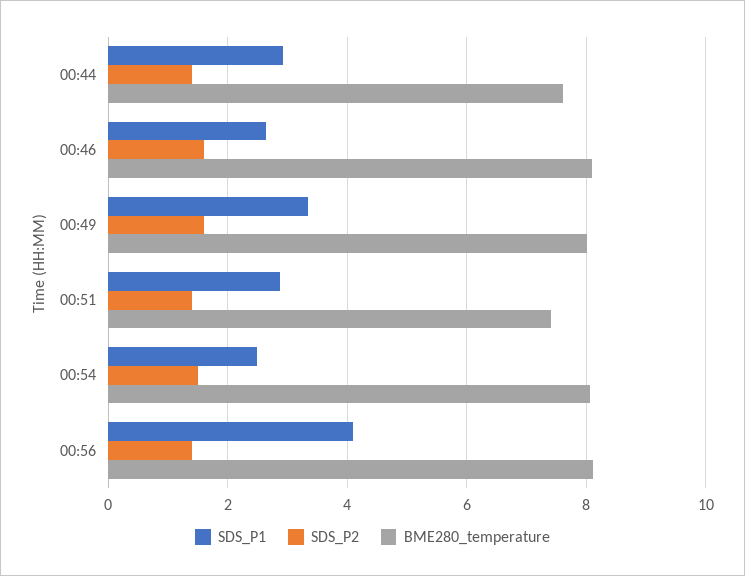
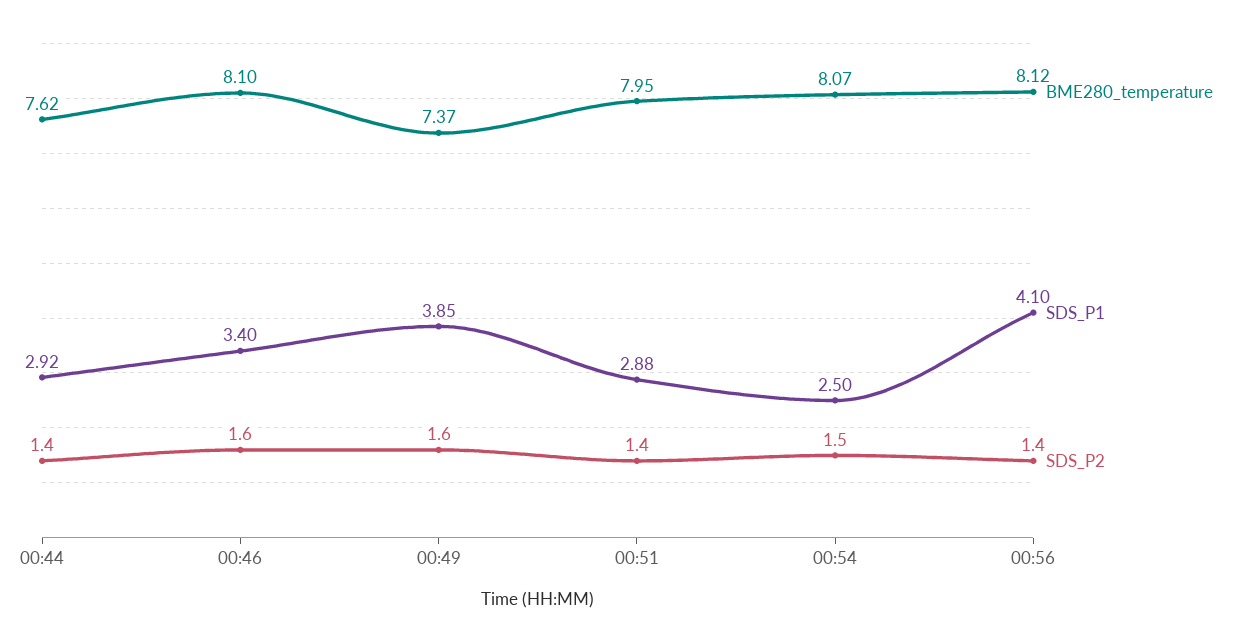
SDS_P1, 00:46: 2.6 -> 3.4
SDS_P1, 00:49: 3.4 -> 3.85
BME280_temperature, 00:49: 8 -> 7.37
BME280_temperature, 00:51: 7.4 -> 7.95

